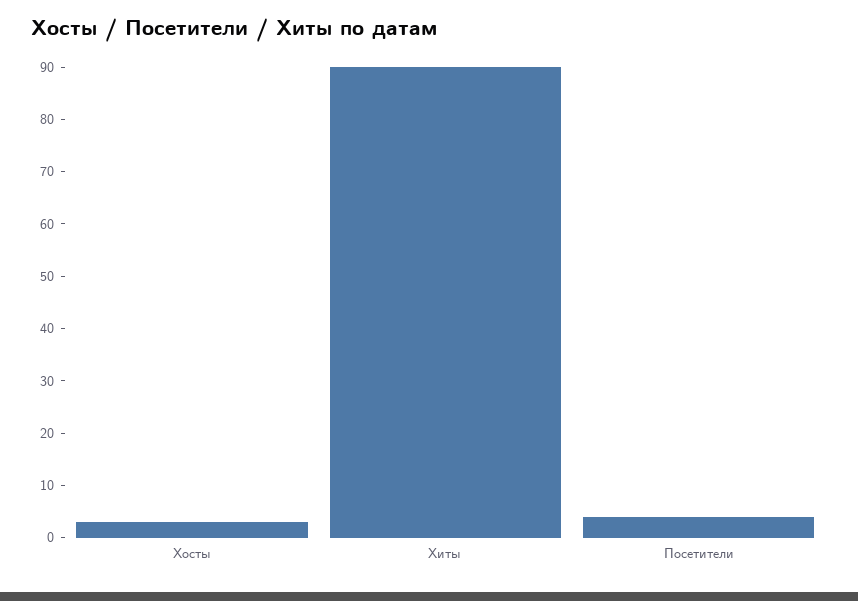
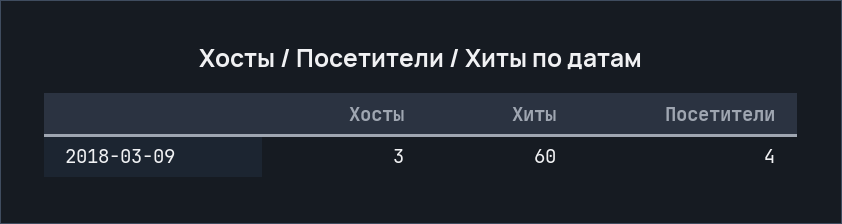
Хиты: 90 -> 60

